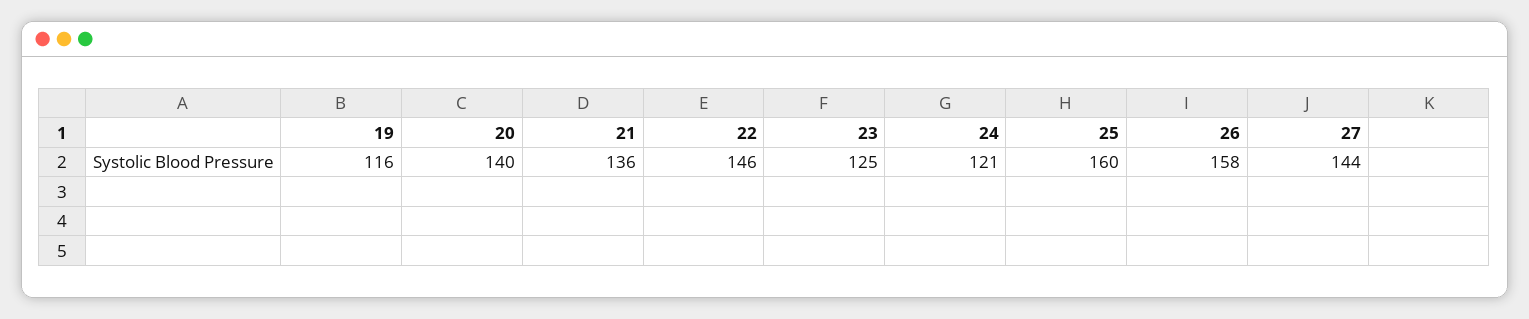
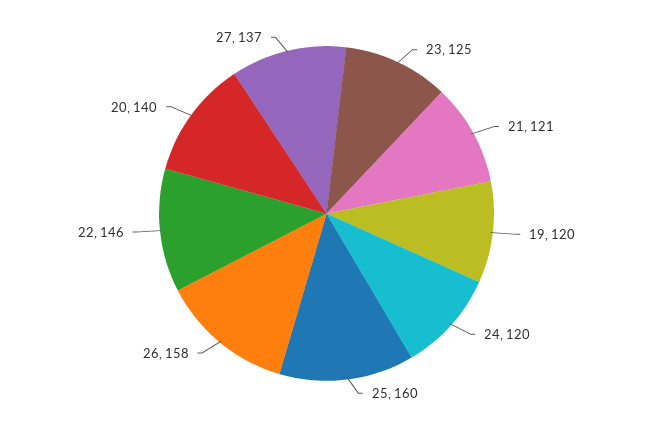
19: 116 -> 120
21: 136 -> 121
24: 121 -> 120
27: 144 -> 137

